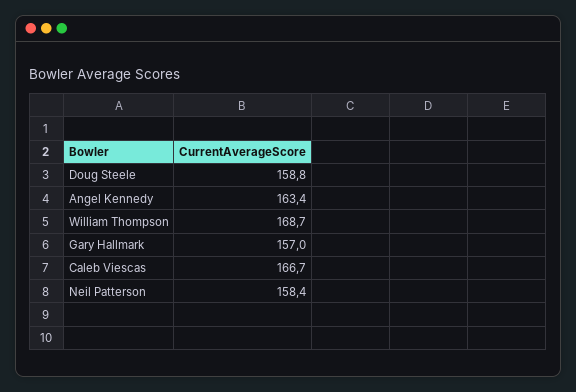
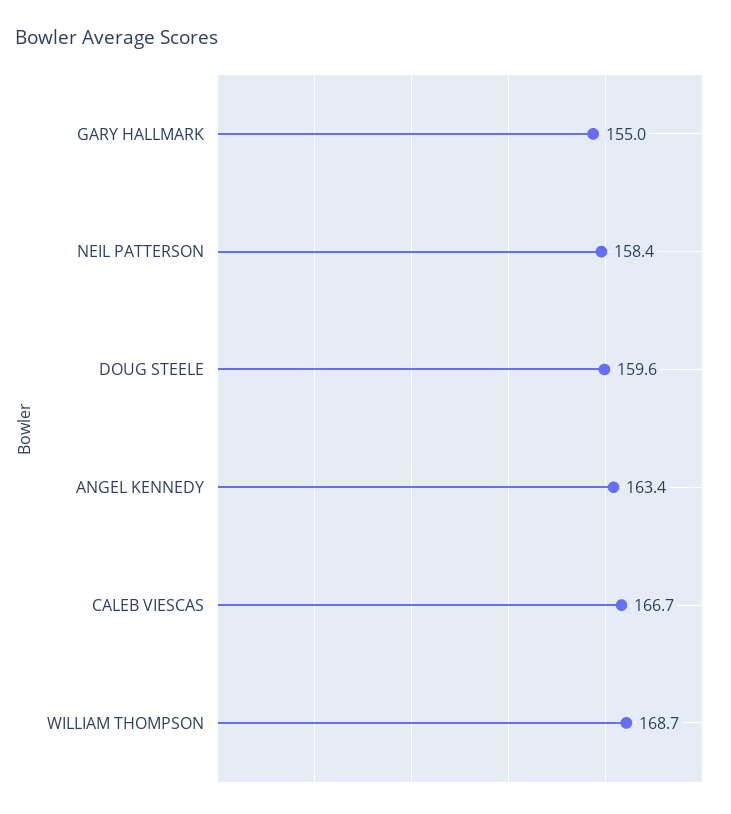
Doug Steele: 158.8 -> 159.6
Gary Hallmark: 157 -> 155

